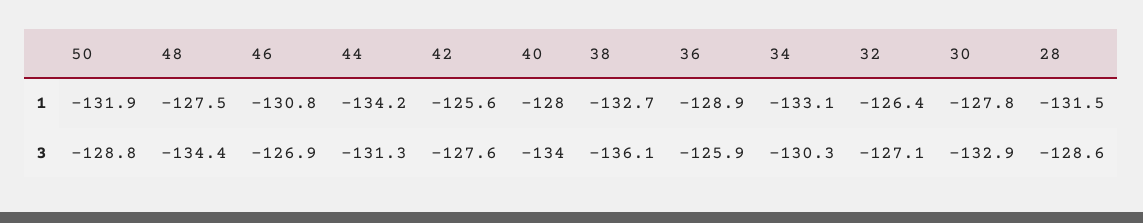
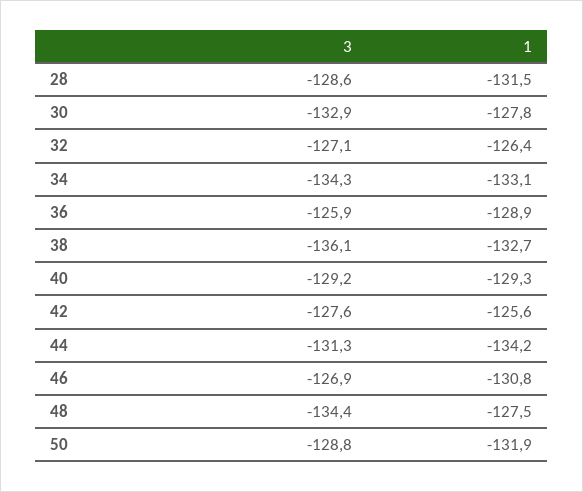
40, 1: -128 -> -129.3
40, 3: -134 -> -129.2
34, 3: -130.3 -> -134.3

